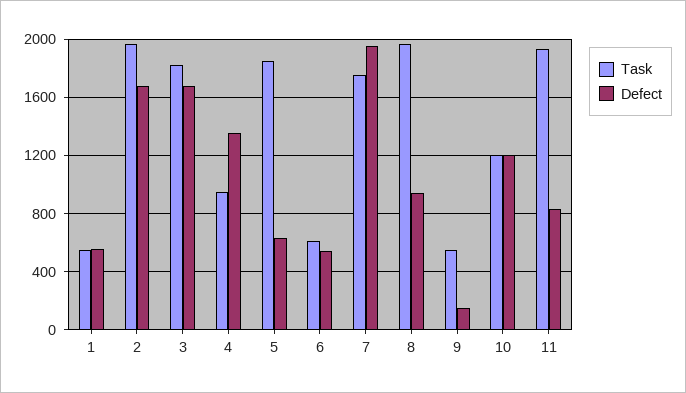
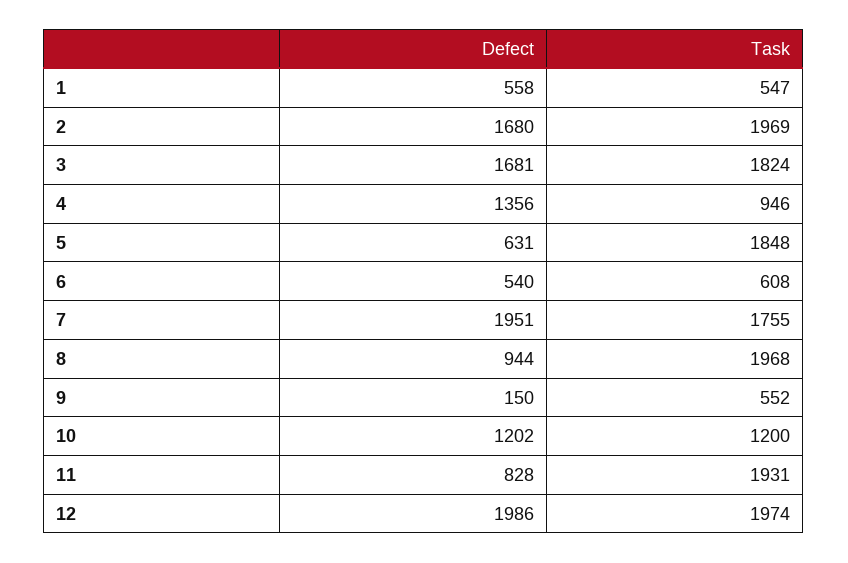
Defect, 12: none -> 1986
Task, 12: none -> 1974

